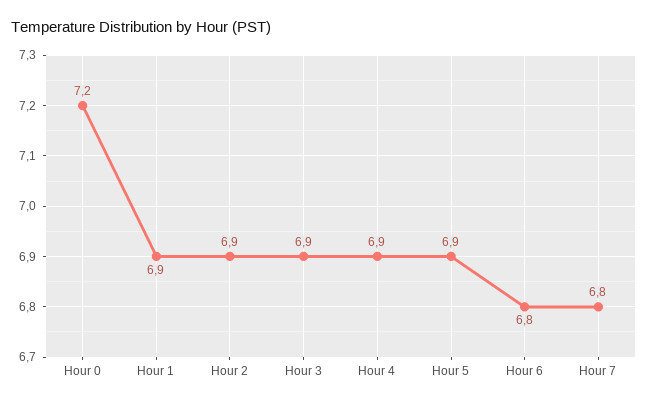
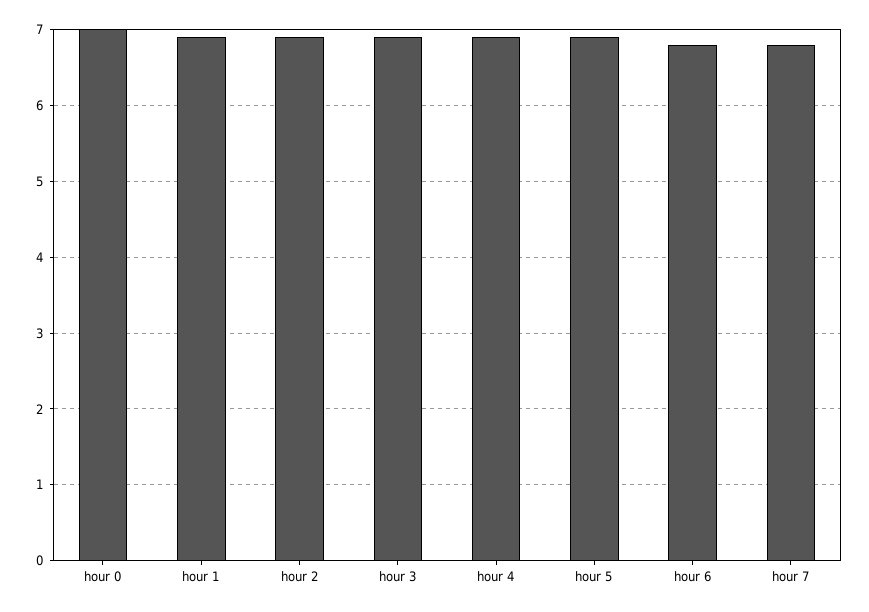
Hour 0: 7.2 -> 7

